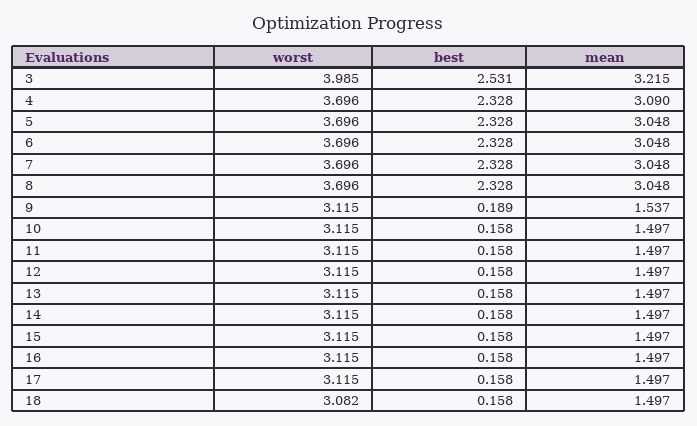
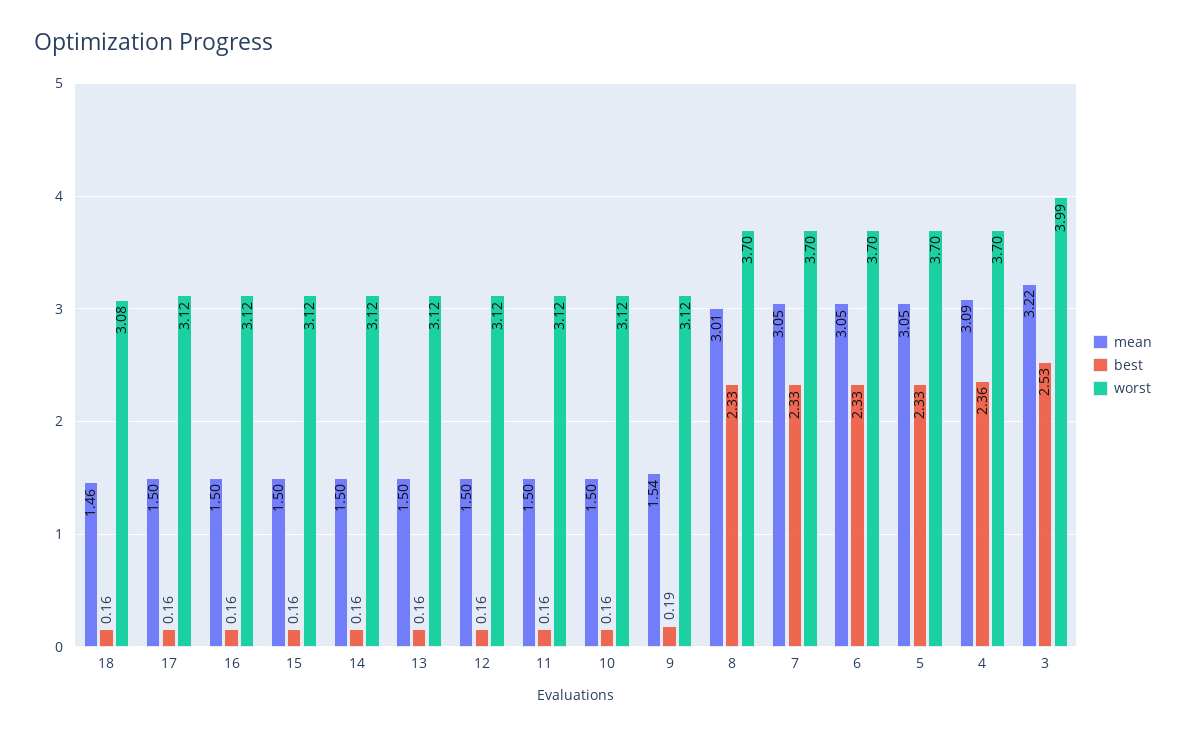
best, 4: 2.328 -> 2.36
mean, 8: 3.048 -> 3.01
mean, 18: 1.497 -> 1.46

